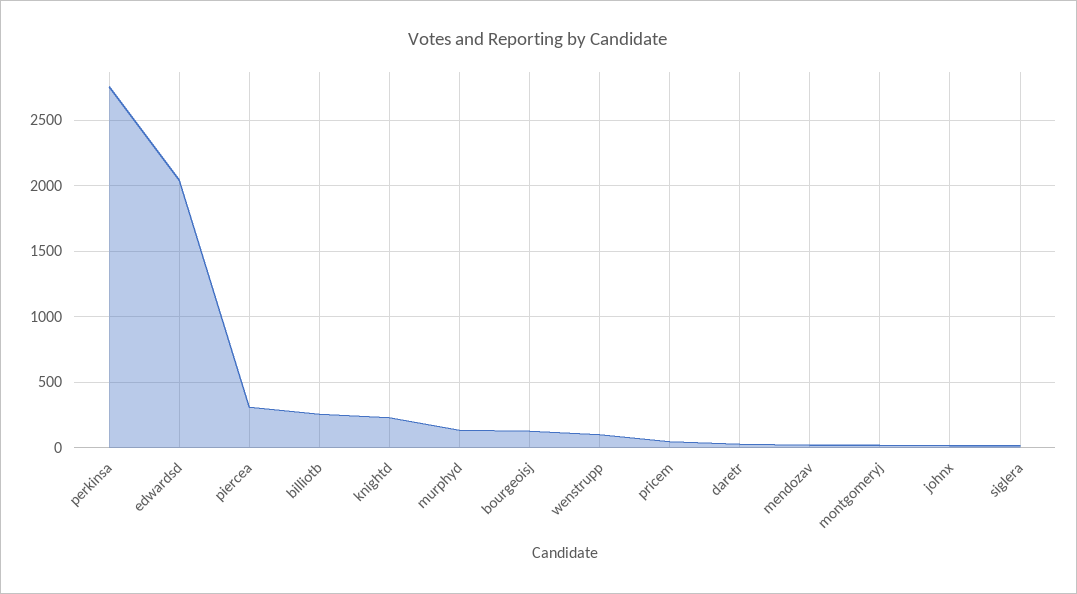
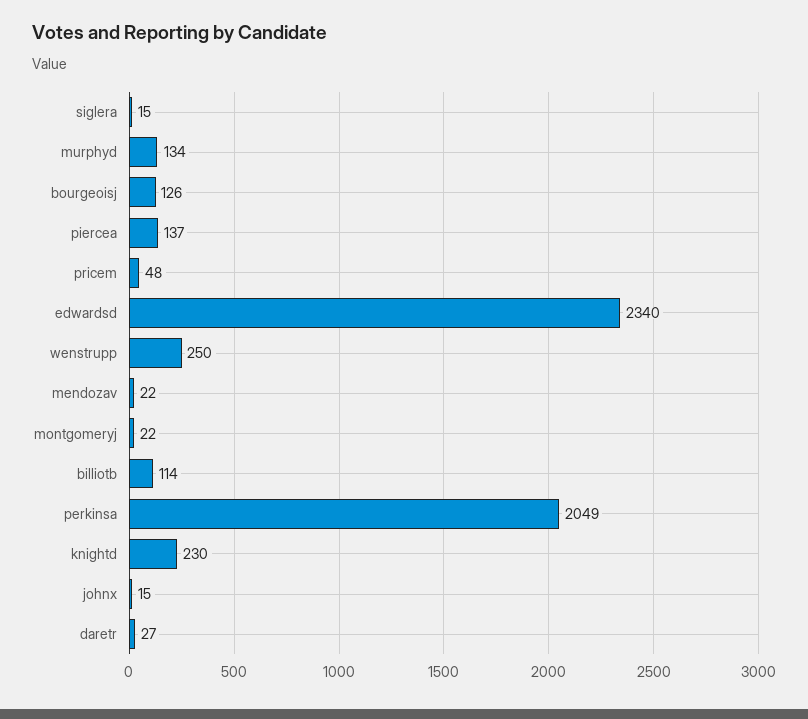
perkinsa: 2750 -> 2049
edwardsd: 2050 -> 2340
piercea: 300 -> 137
billiotb: 250 -> 114
wenstrupp: 100 -> 250

